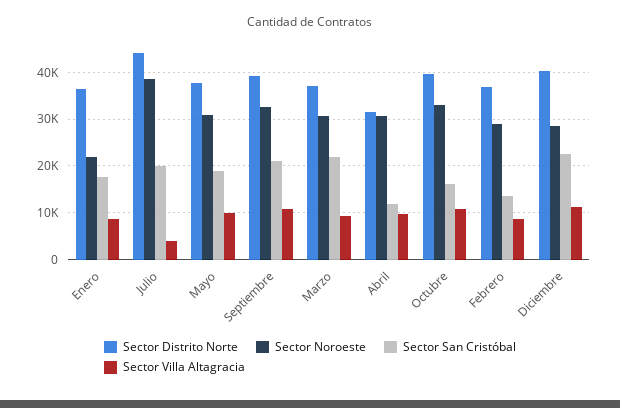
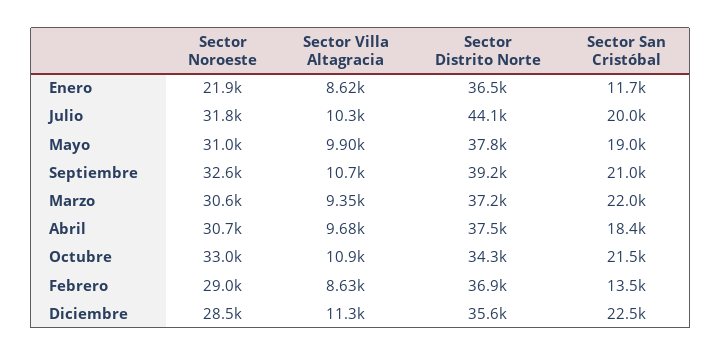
Sector San Cristóbal, Enero: 18000 -> 11700
Sector Noroeste, Julio: 38000 -> 31800
Sector Villa Altagracia, Julio: 4000 -> 10300
Sector Distrito Norte, Abril: 32000 -> 37500
Sector San Cristóbal, Abril: 12000 -> 18400
Sector Distrito Norte, Octubre: 40000 -> 34300
Sector San Cristóbal, Octubre: 16000 -> 21500
Sector Distrito Norte, Diciembre: 40000 -> 35600

